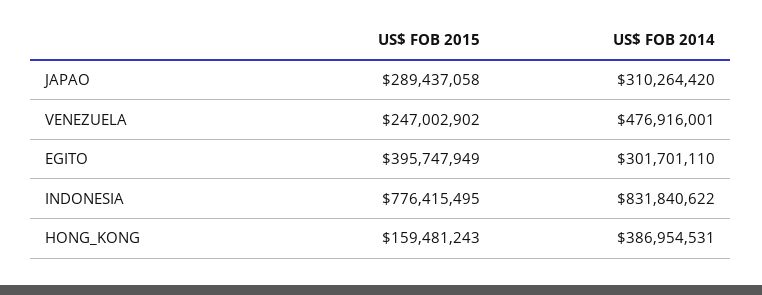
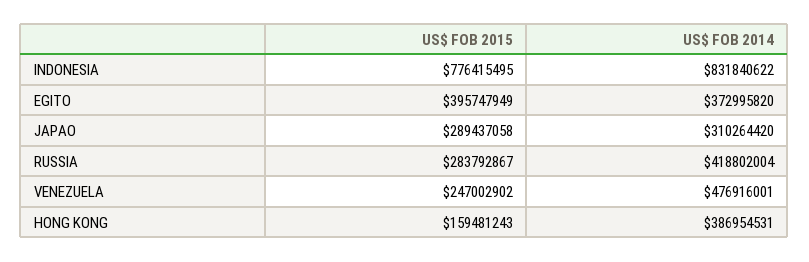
US$ FOB 2014, EGITO: 301701110 -> 372995820
US$ FOB 2015, RUSSIA: none -> 283792867
US$ FOB 2014, RUSSIA: none -> 418802004

